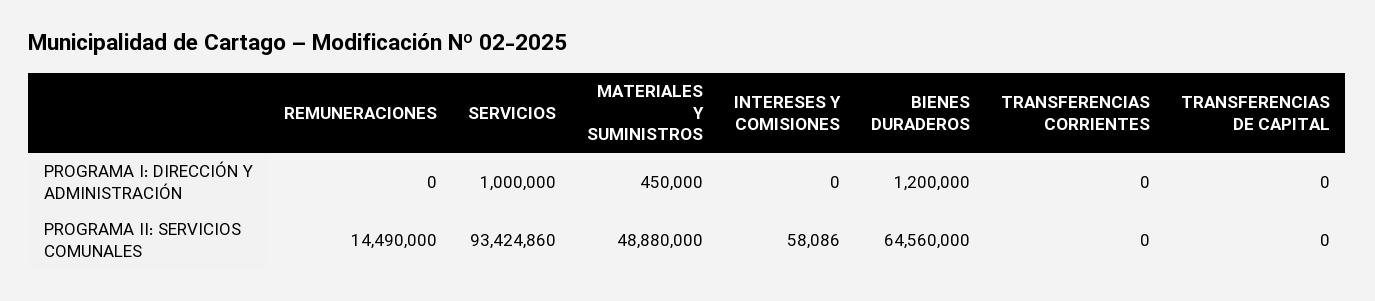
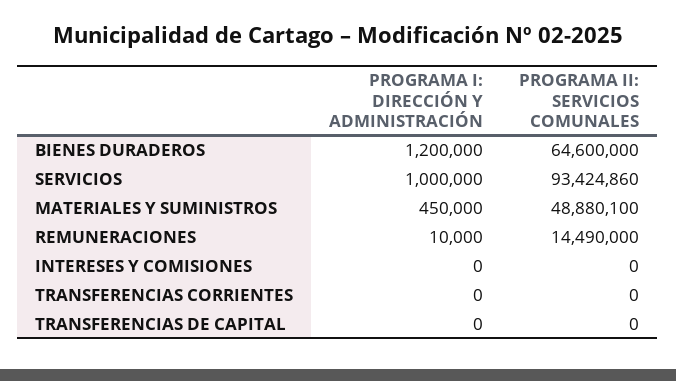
REMUNERACIONES, PROGRAMA I: DIRECCIÓN Y ADMINISTRACIÓN: 0 -> 10000
MATERIALES Y SUMINISTROS, PROGRAMA II: SERVICIOS COMUNALES: 48880000 -> 48880100
INTERESES Y COMISIONES, PROGRAMA II: SERVICIOS COMUNALES: 58086 -> 0
BIENES DURADEROS, PROGRAMA II: SERVICIOS COMUNALES: 64560000 -> 64600000

